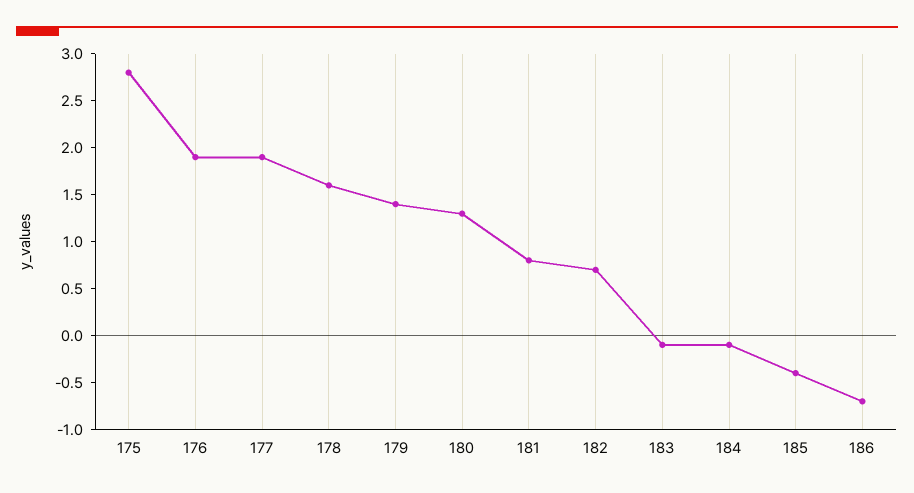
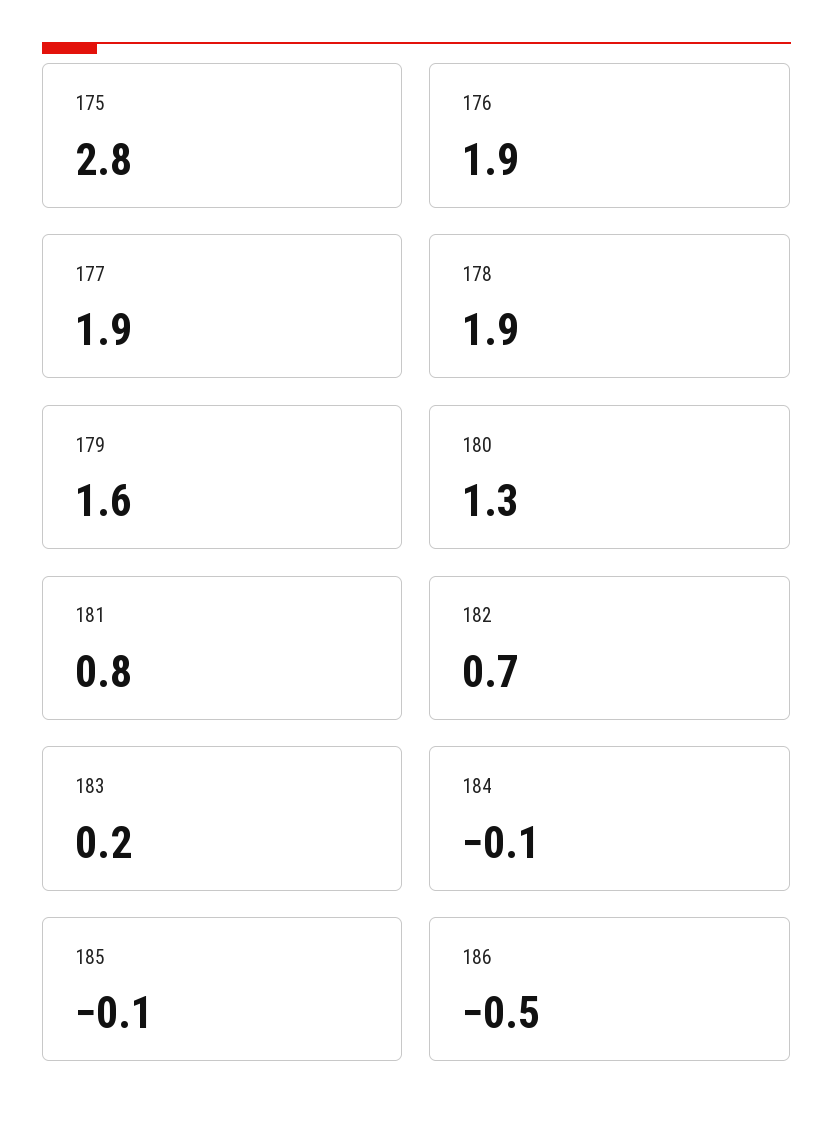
178: 1.6 -> 1.9
179: 1.4 -> 1.6
183: -0.1 -> 0.2
185: -0.4 -> -0.1
186: -0.7 -> -0.5

